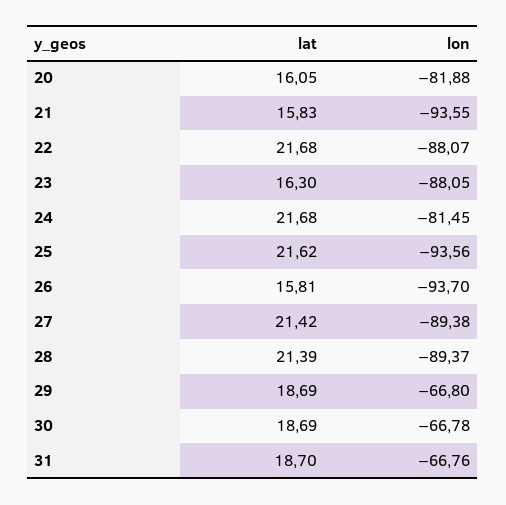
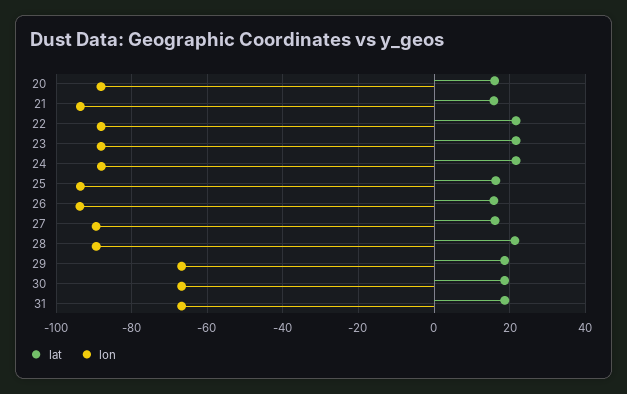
lon, 20: -81.88 -> -88
lat, 23: 16.3 -> 22
lon, 24: -81.45 -> -88
lat, 25: 21.62 -> 16
lat, 27: 21.42 -> 16

